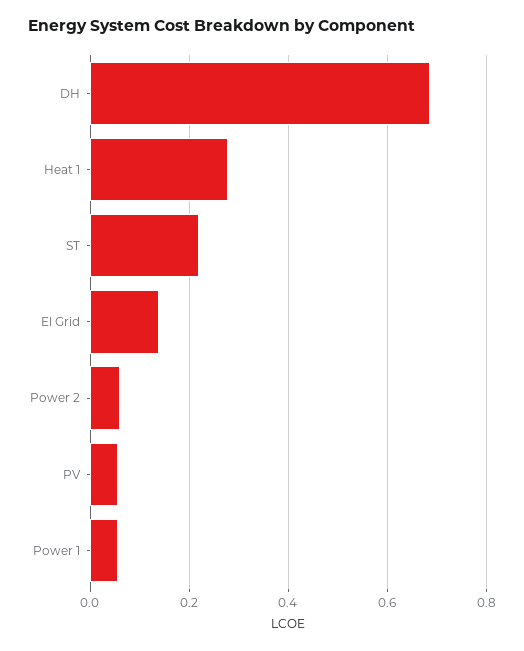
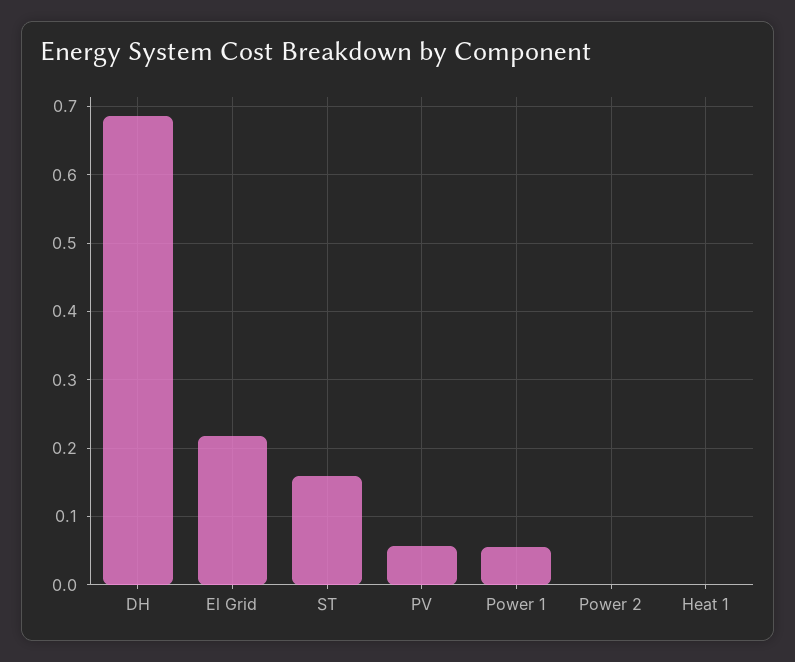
Heat 1: 0.28 -> 0
ST: 0.22 -> 0.16
El Grid: 0.14 -> 0.22
Power 2: 0.06 -> 0

